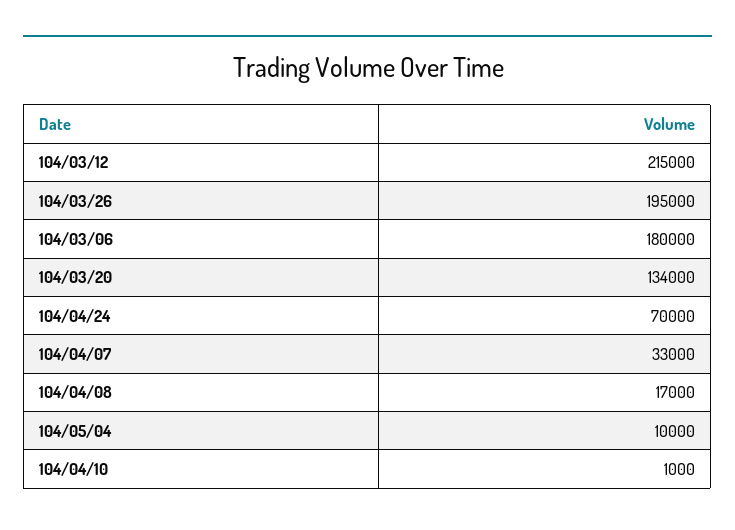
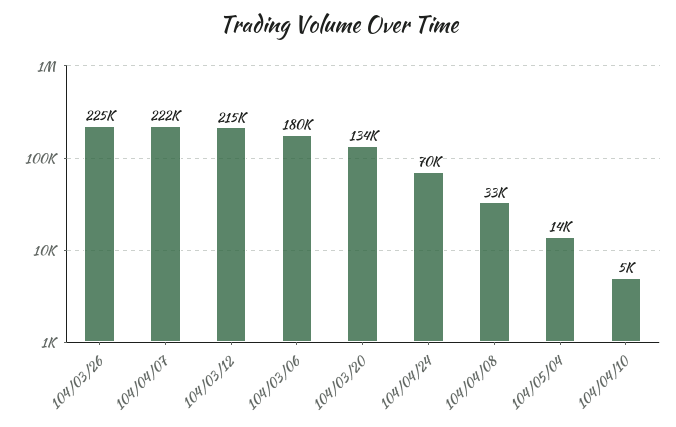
104/03/26: 195000 -> 225000
104/04/07: 33000 -> 222000
104/04/08: 17000 -> 33000
104/05/04: 10000 -> 14000
104/04/10: 1000 -> 5000

